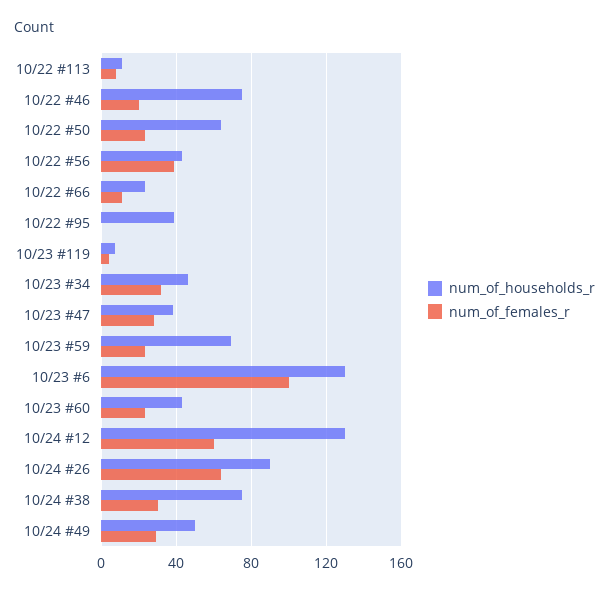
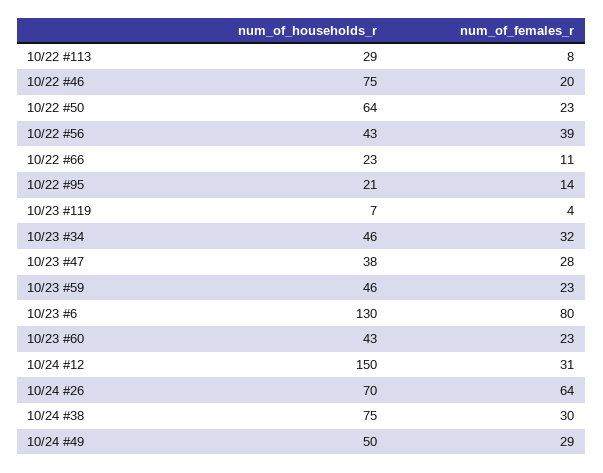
num_of_households_r, 10/22 #113: 10 -> 29
num_of_households_r, 10/22 #95: 40 -> 21
num_of_females_r, 10/22 #95: 0 -> 14
num_of_households_r, 10/23 #59: 70 -> 46
num_of_females_r, 10/23 #6: 100 -> 80
num_of_households_r, 10/24 #12: 130 -> 150
num_of_females_r, 10/24 #12: 60 -> 31
num_of_households_r, 10/24 #26: 90 -> 70

